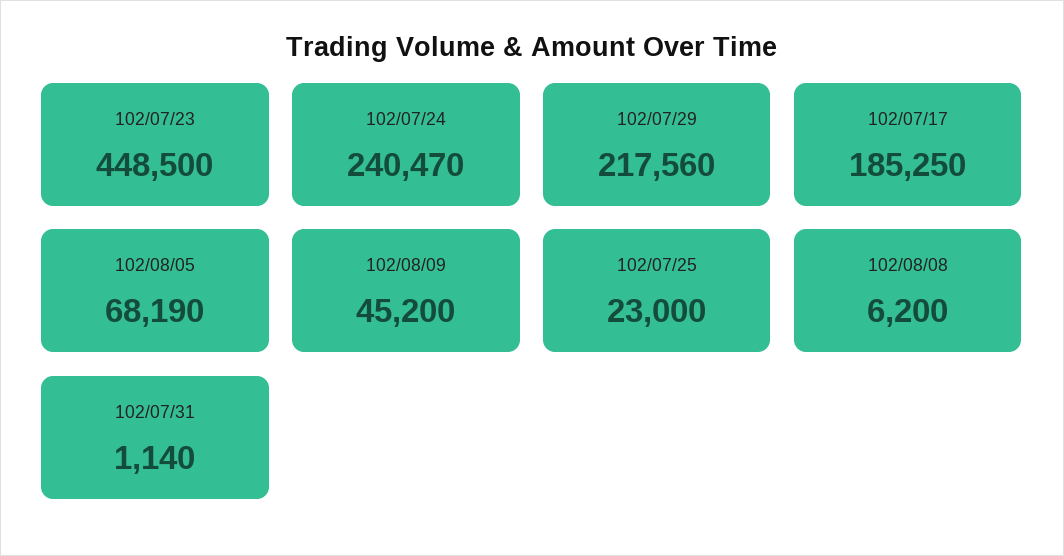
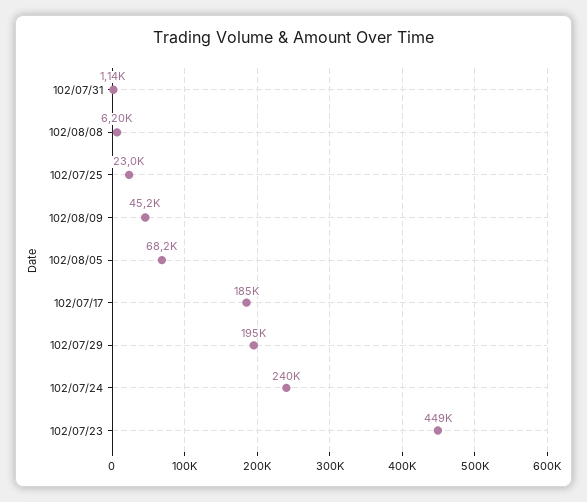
102/07/29: 217560 -> 195000

